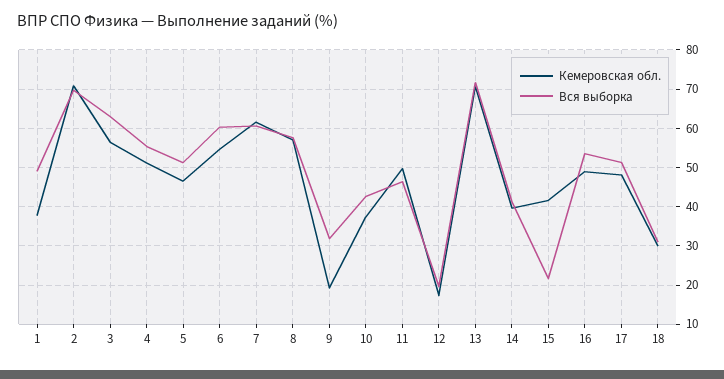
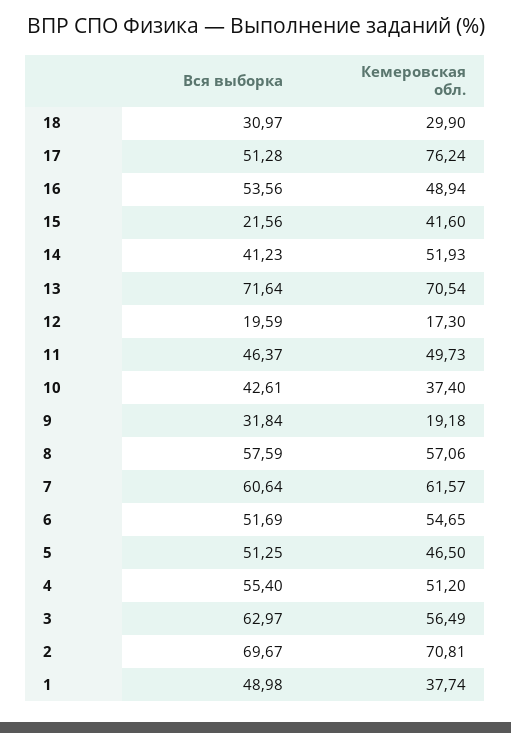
Вся выборка, 6: 60 -> 51.69
Кемеровская обл., 14: 40 -> 51.93
Кемеровская обл., 17: 48 -> 76.24

